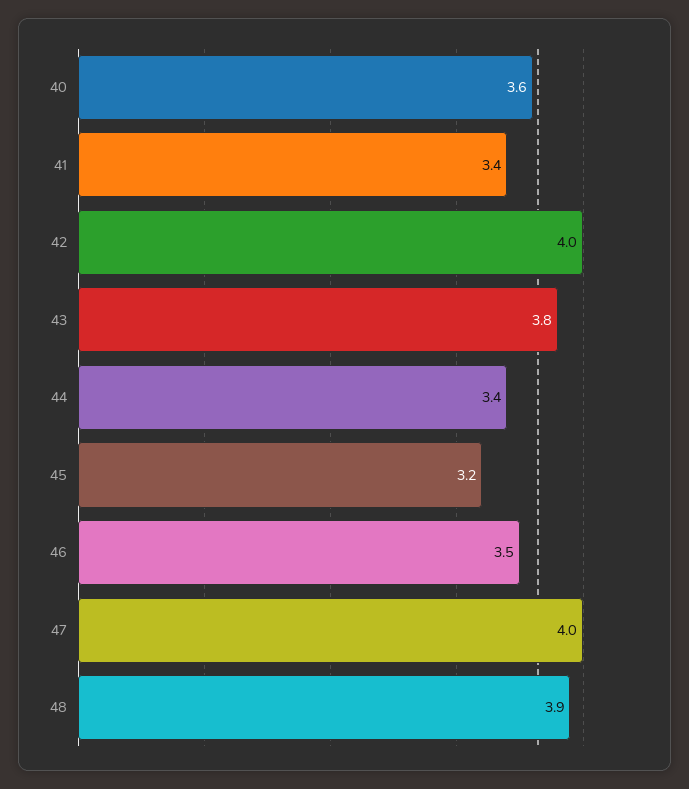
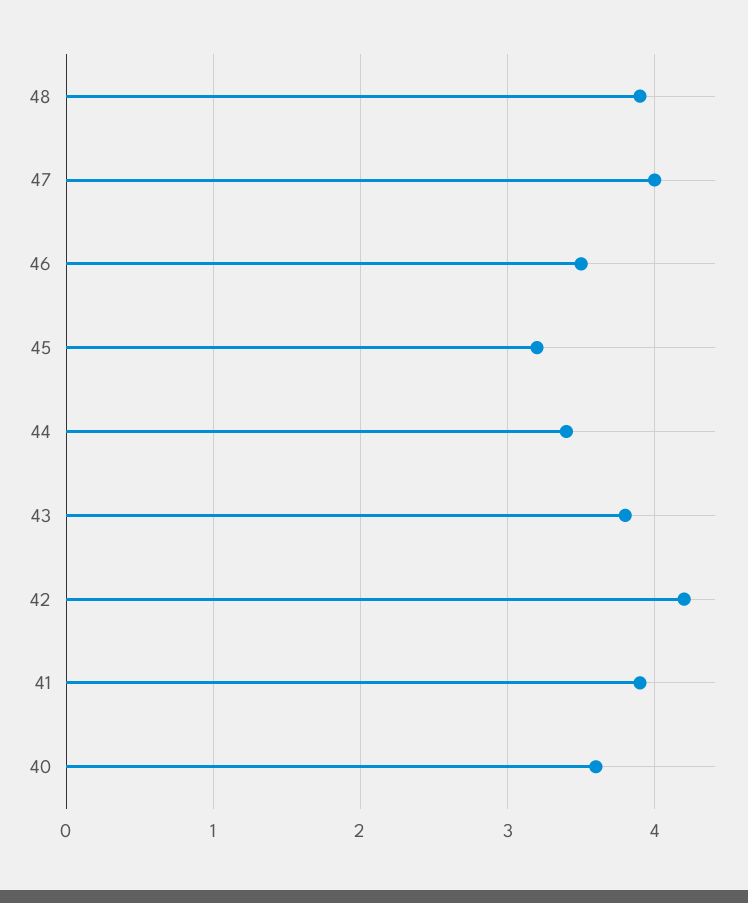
41: 3.4 -> 3.9
42: 4 -> 4.2

